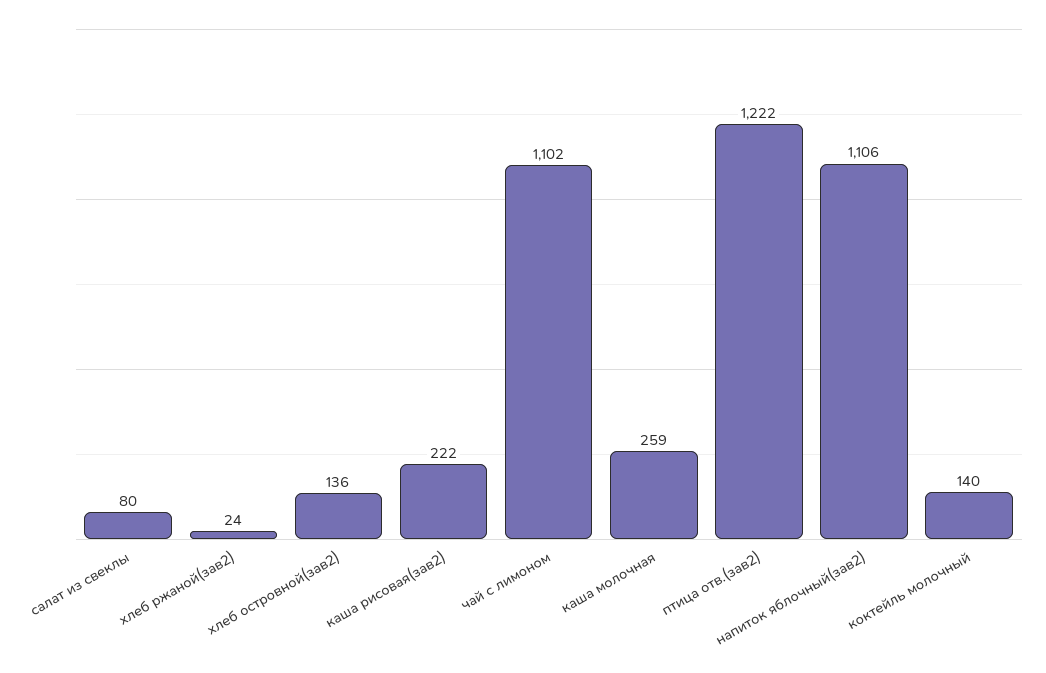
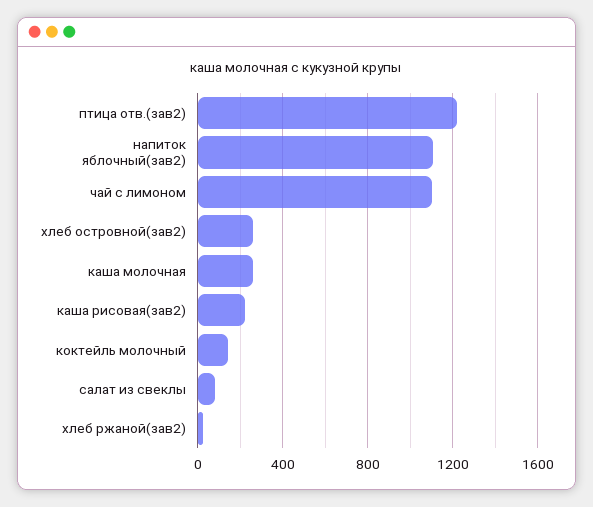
хлеб островной(зав2): 136 -> 250

